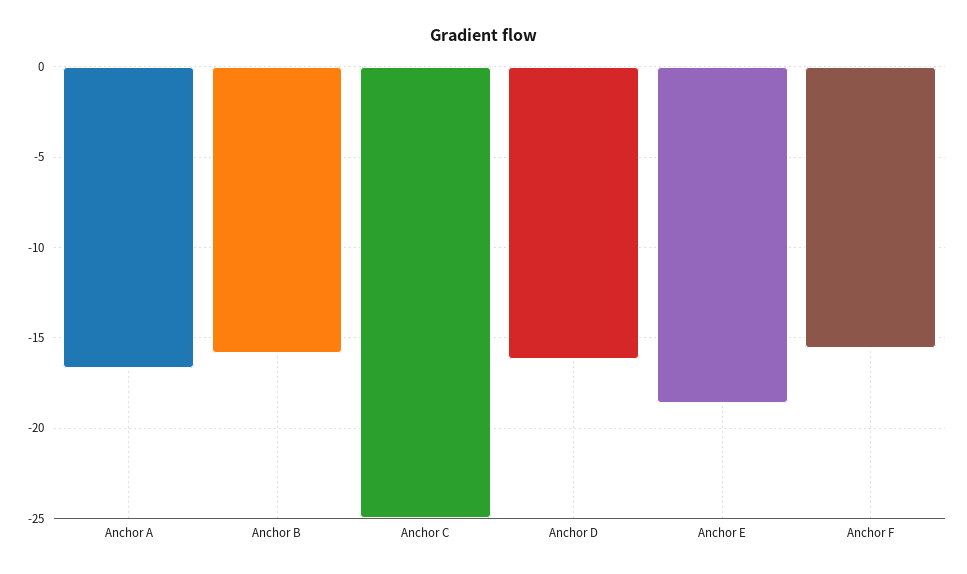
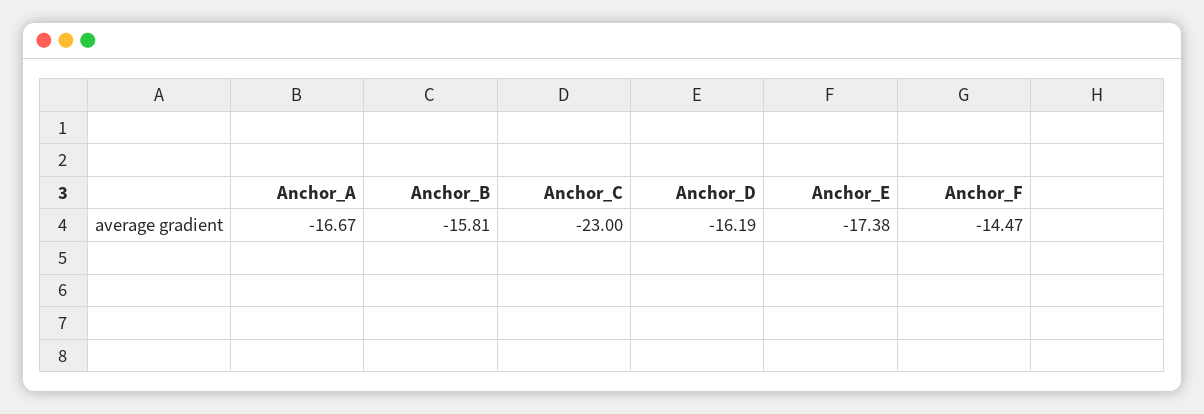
Anchor C: -25 -> -23
Anchor E: -18.5 -> -17.38
Anchor F: -15.5 -> -14.47

